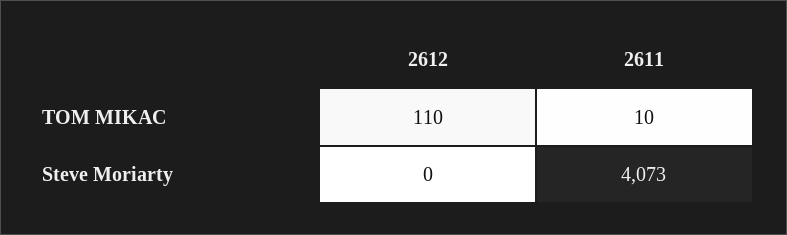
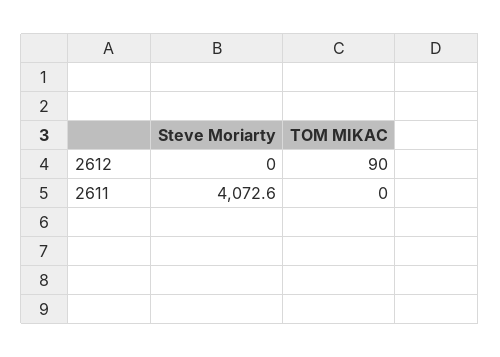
2612, TOM MIKAC: 110 -> 90
2611, TOM MIKAC: 10 -> 0

